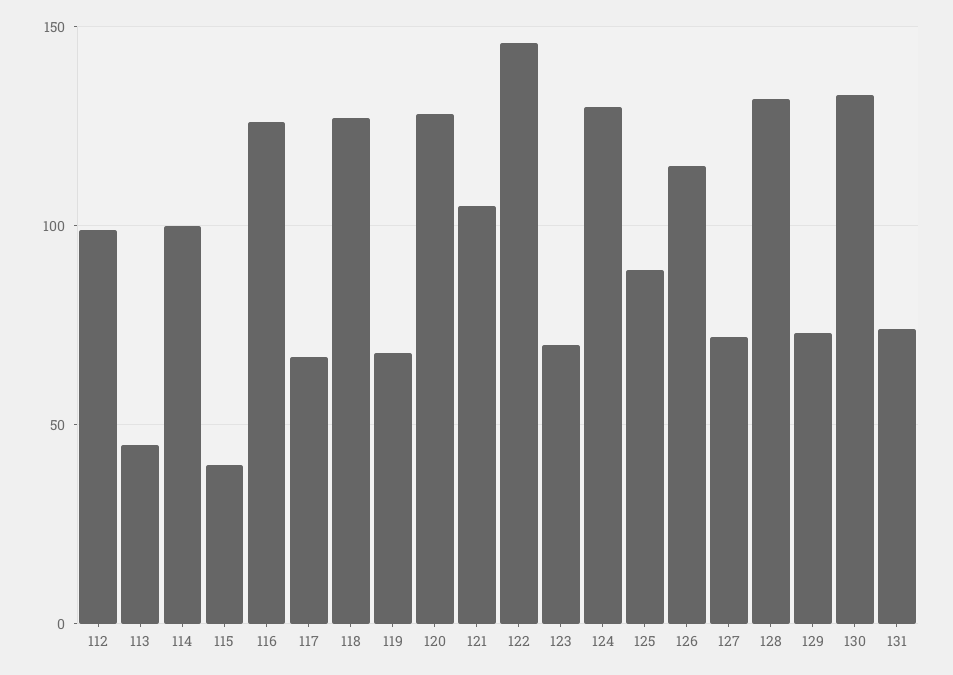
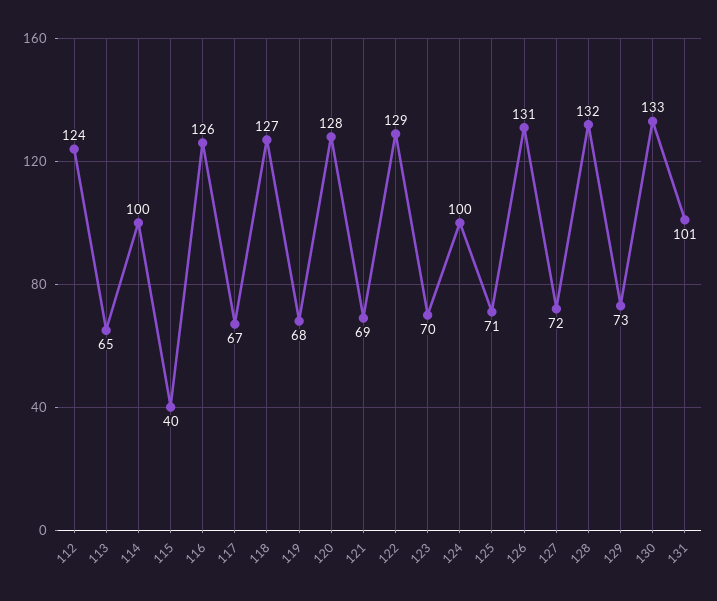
112: 100 -> 124
113: 45 -> 65
121: 105 -> 69
122: 145 -> 129
124: 130 -> 100
125: 90 -> 71
126: 115 -> 131
131: 75 -> 101

